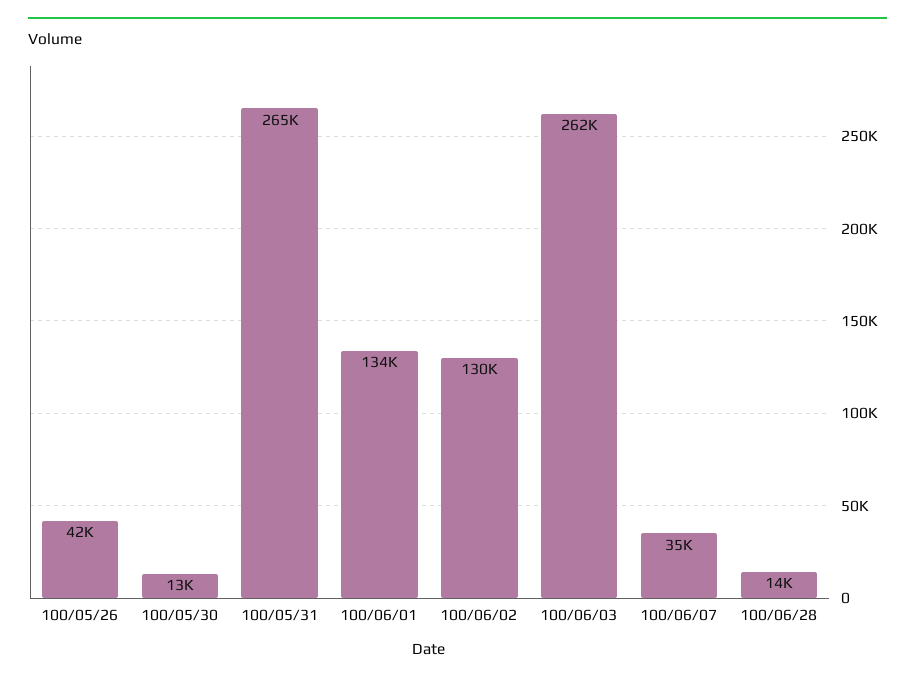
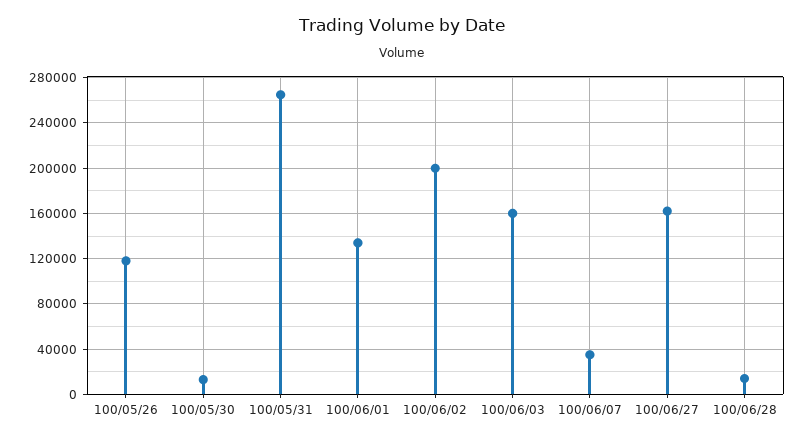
100/05/26: 42000 -> 120000
100/06/02: 130000 -> 200000
100/06/03: 262000 -> 160000
100/06/27: none -> 160000

